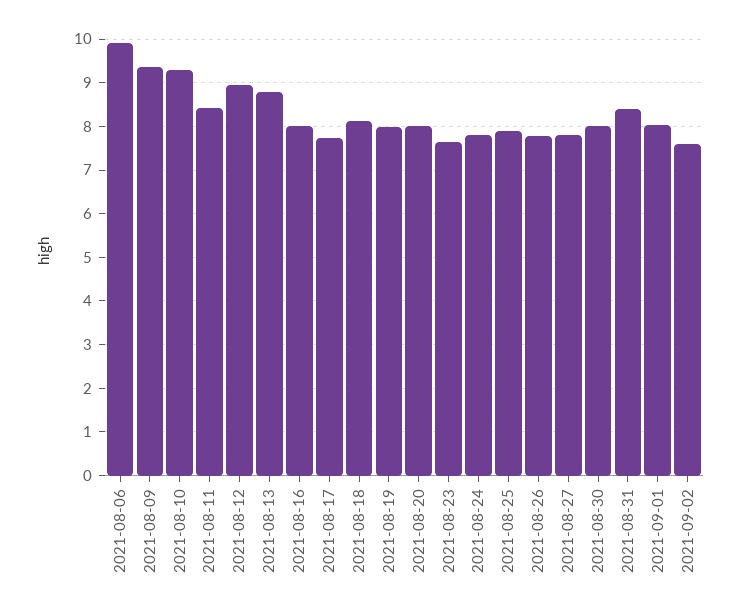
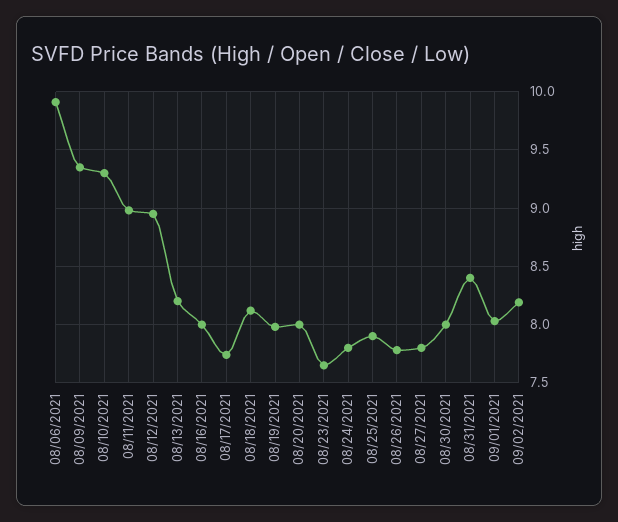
2021-08-11: 8.4 -> 9
2021-08-13: 8.8 -> 8.2
2021-09-02: 7.6 -> 8.2

